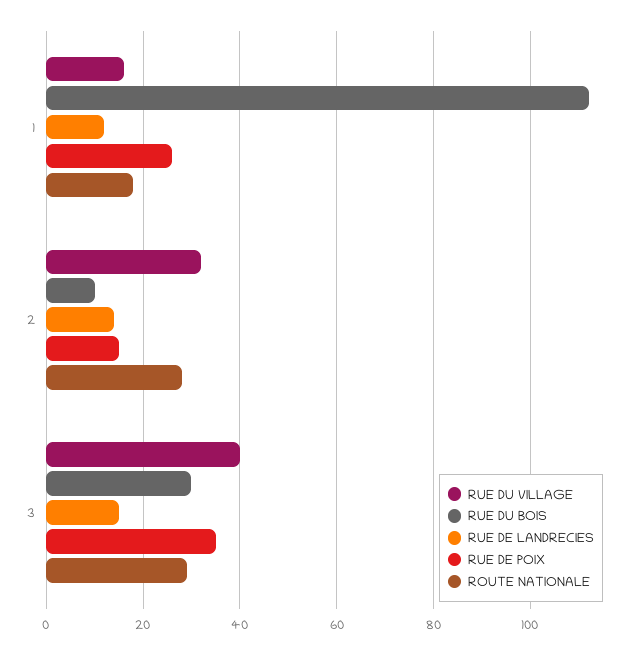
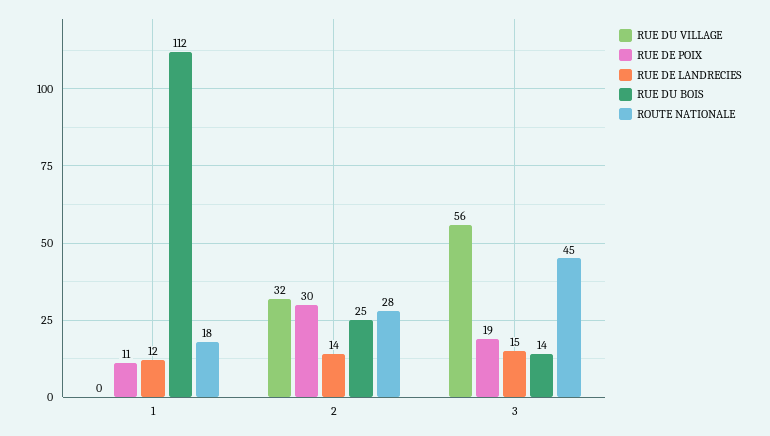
RUE DU VILLAGE, 1: 15 -> 0
RUE DE POIX, 1: 25 -> 11
RUE DU BOIS, 2: 10 -> 25
RUE DE POIX, 2: 15 -> 30
RUE DU VILLAGE, 3: 40 -> 56
RUE DU BOIS, 3: 30 -> 14
RUE DE POIX, 3: 35 -> 19
ROUTE NATIONALE, 3: 30 -> 45

